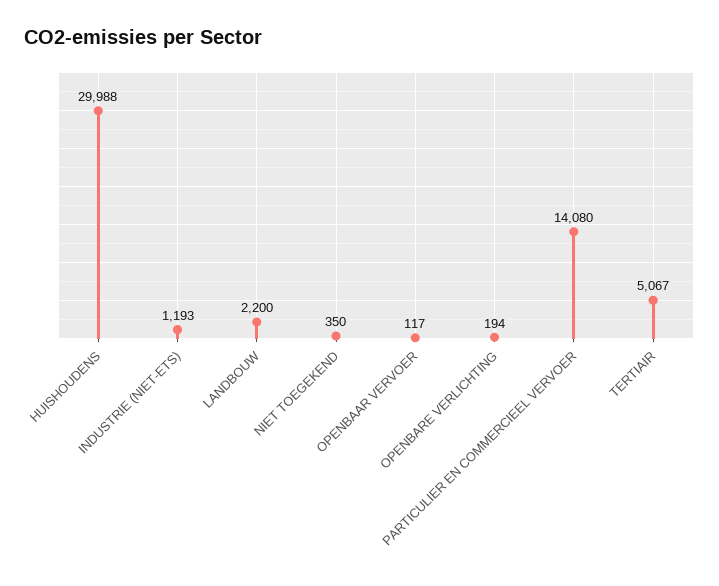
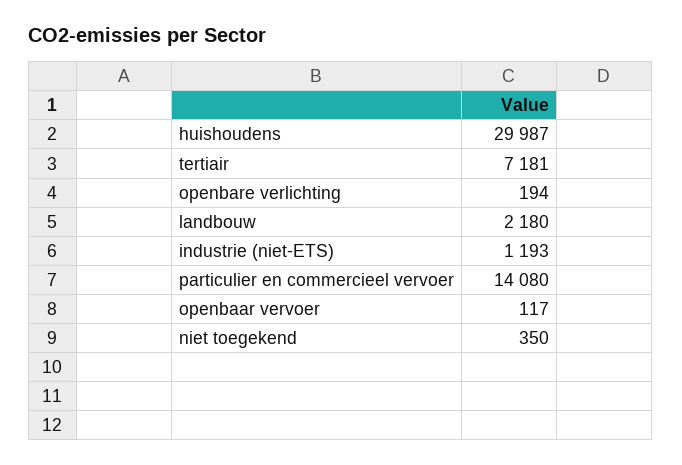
HUISHOUDENS: 29988 -> 29987
LANDBOUW: 2200 -> 2180
TERTIAIR: 5067 -> 7181

